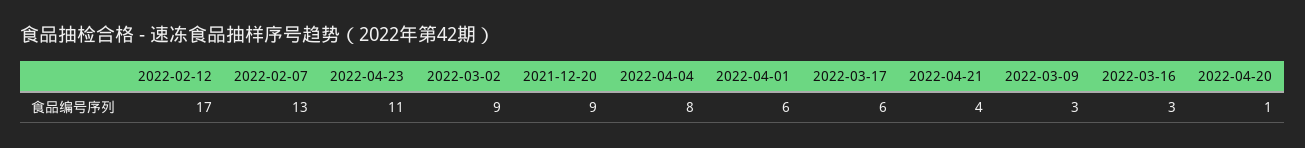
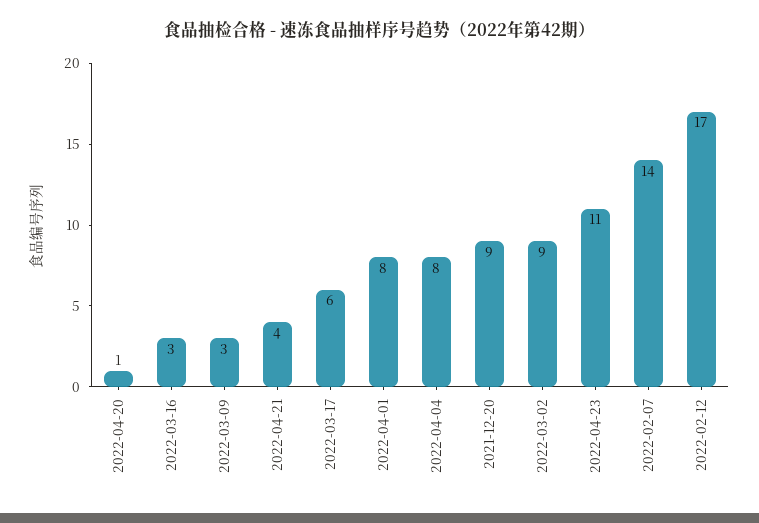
2022-02-07: 13 -> 14
2022-04-01: 6 -> 8

